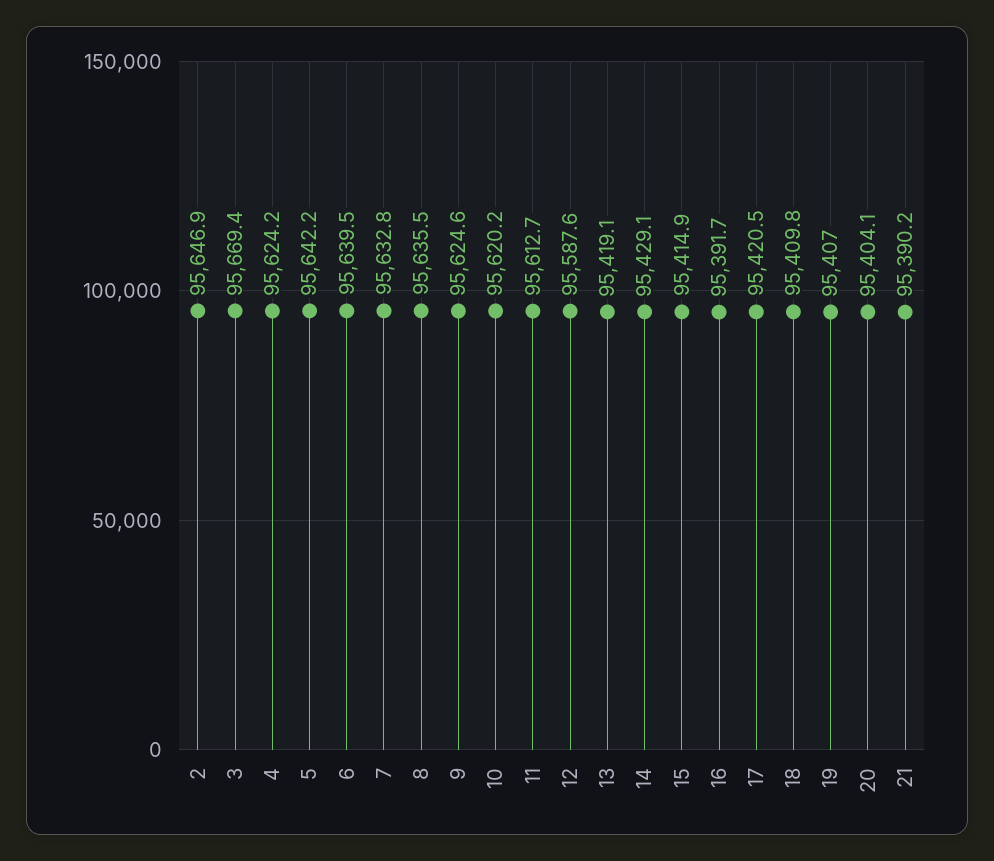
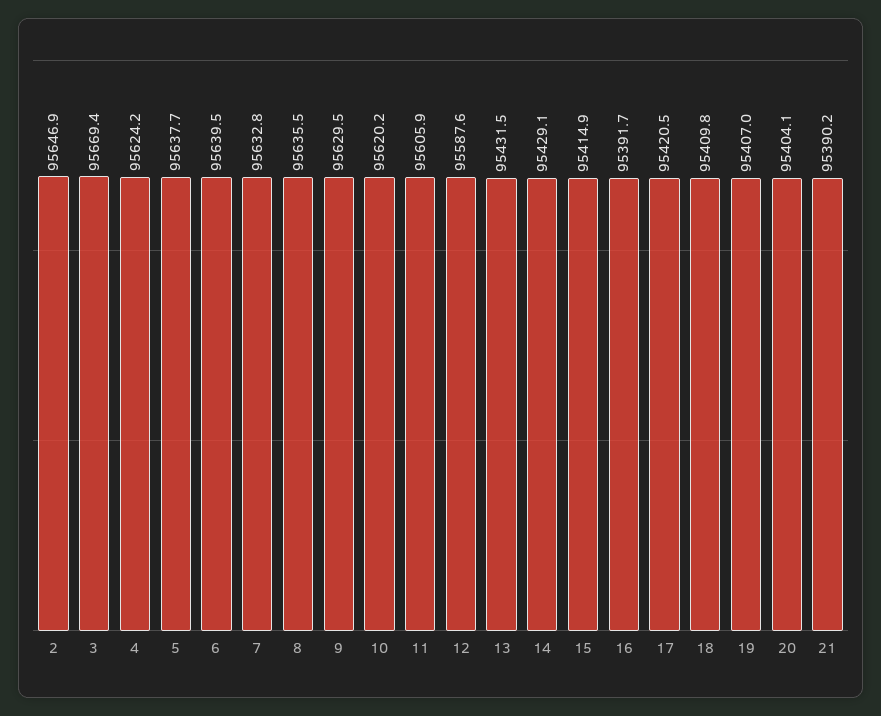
5: 95642.2 -> 95637.7
9: 95624.6 -> 95629.5
11: 95612.7 -> 95605.9
13: 95419.1 -> 95431.5

